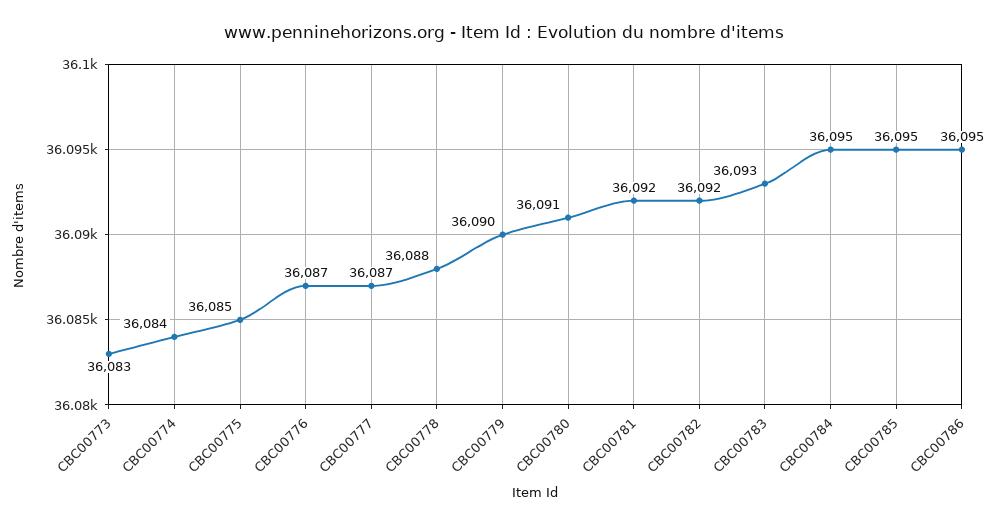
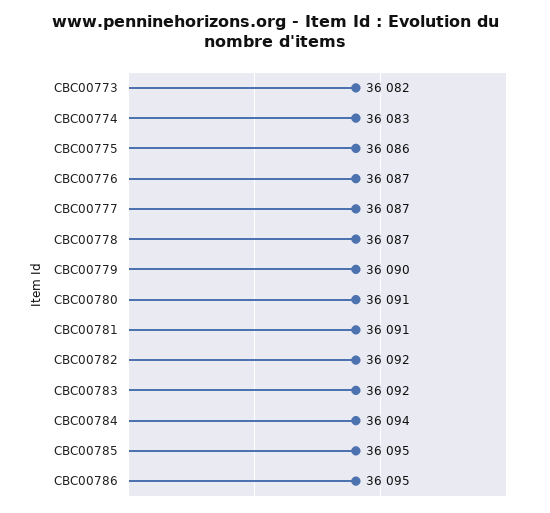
CBC00773: 36083 -> 36082
CBC00774: 36084 -> 36083
CBC00775: 36085 -> 36086
CBC00778: 36088 -> 36087
CBC00781: 36092 -> 36091
CBC00783: 36093 -> 36092
CBC00784: 36095 -> 36094

